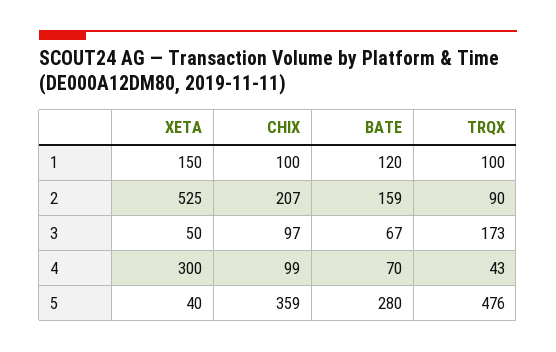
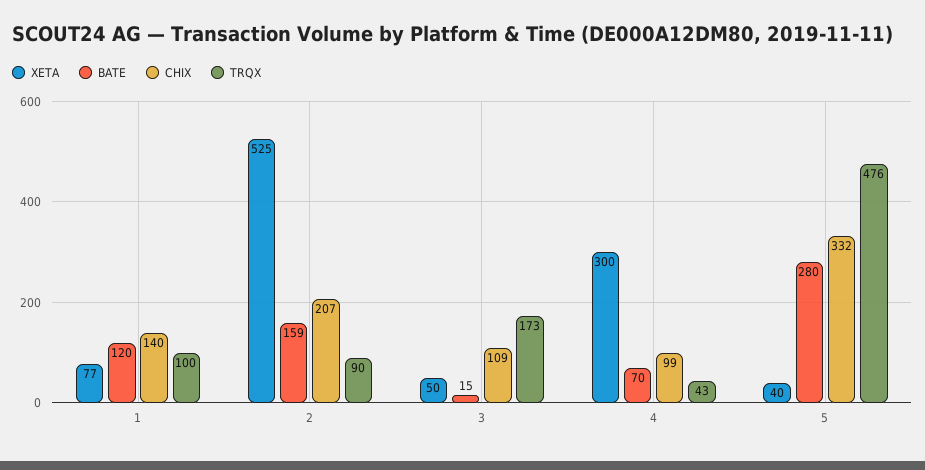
XETA, 1: 150 -> 77
CHIX, 1: 100 -> 140
CHIX, 3: 97 -> 109
BATE, 3: 67 -> 15
CHIX, 5: 359 -> 332

